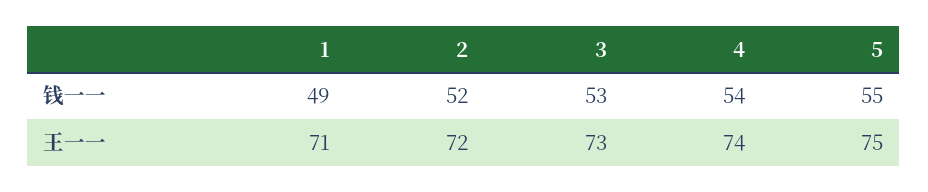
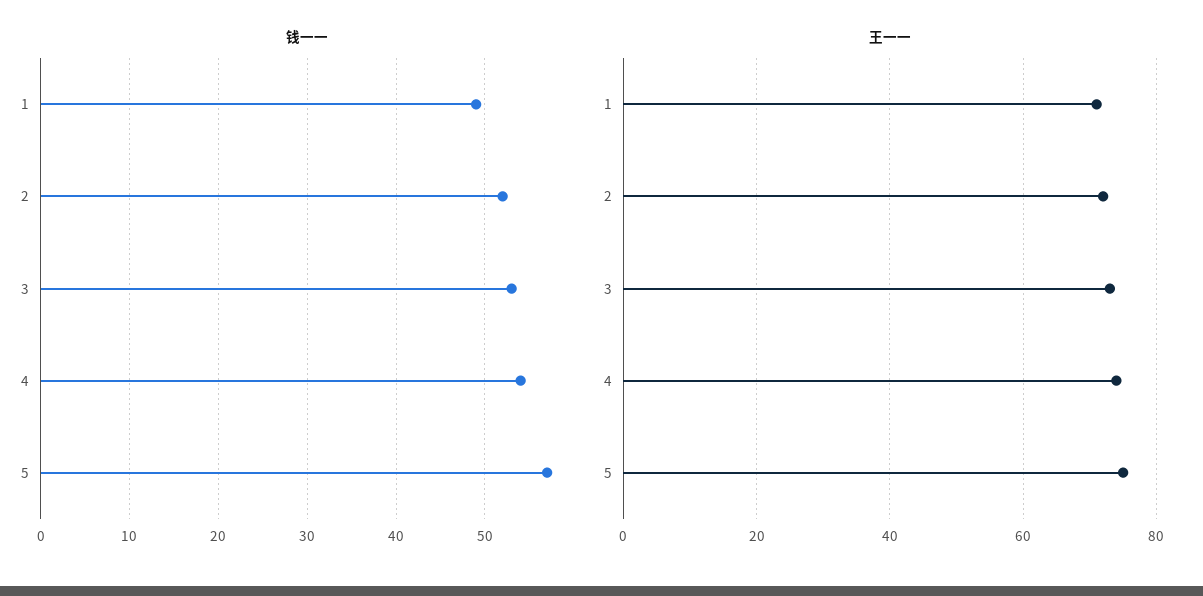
钱一一, 5: 55 -> 57

